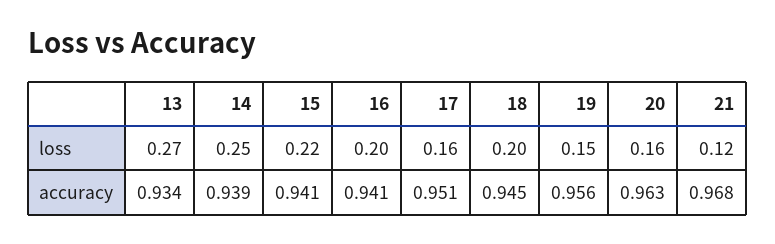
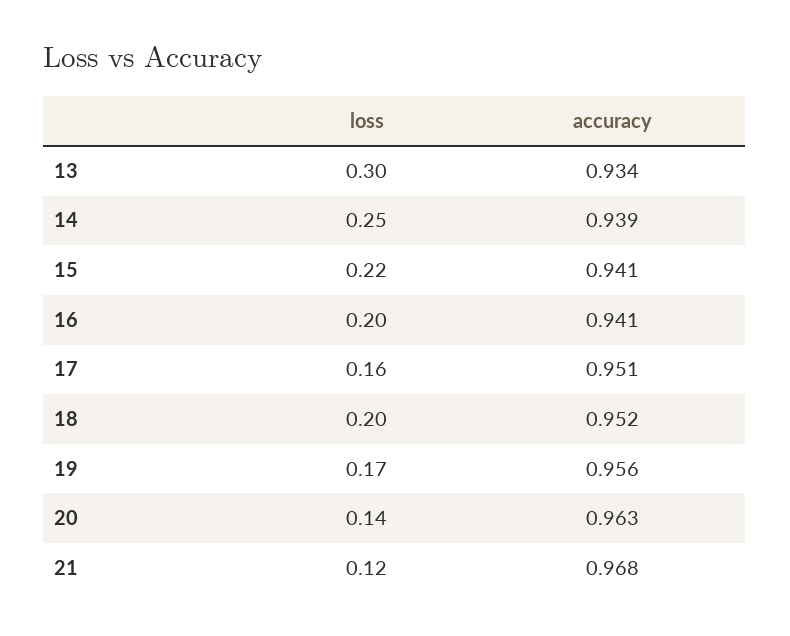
13, loss: 0.27 -> 0.3
19, loss: 0.15 -> 0.17
20, loss: 0.16 -> 0.14
18, accuracy: 0.945 -> 0.952

